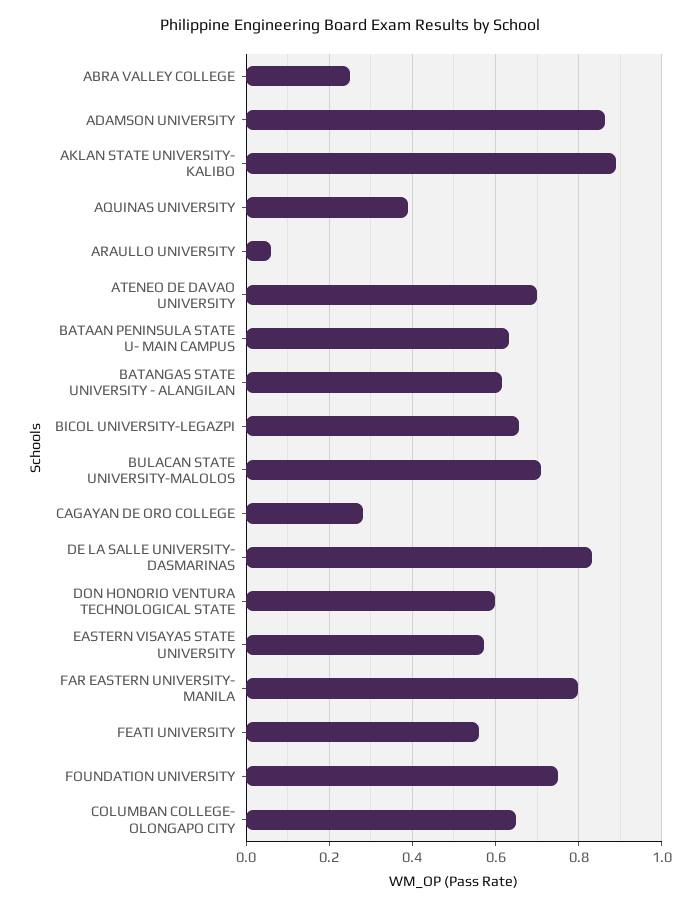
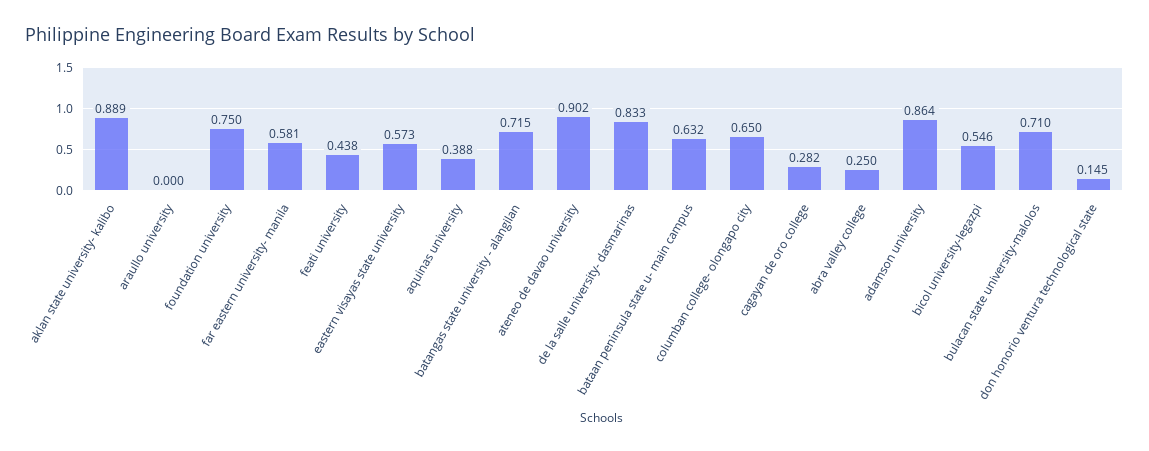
ARAULLO UNIVERSITY: 0.06 -> 0
ATENEO DE DAVAO UNIVERSITY: 0.7 -> 0.902
BATANGAS STATE UNIVERSITY - ALANGILAN: 0.62 -> 0.715
BICOL UNIVERSITY-LEGAZPI: 0.66 -> 0.546
DON HONORIO VENTURA TECHNOLOGICAL STATE: 0.6 -> 0.145
FAR EASTERN UNIVERSITY- MANILA: 0.8 -> 0.581
FEATI UNIVERSITY: 0.56 -> 0.438

